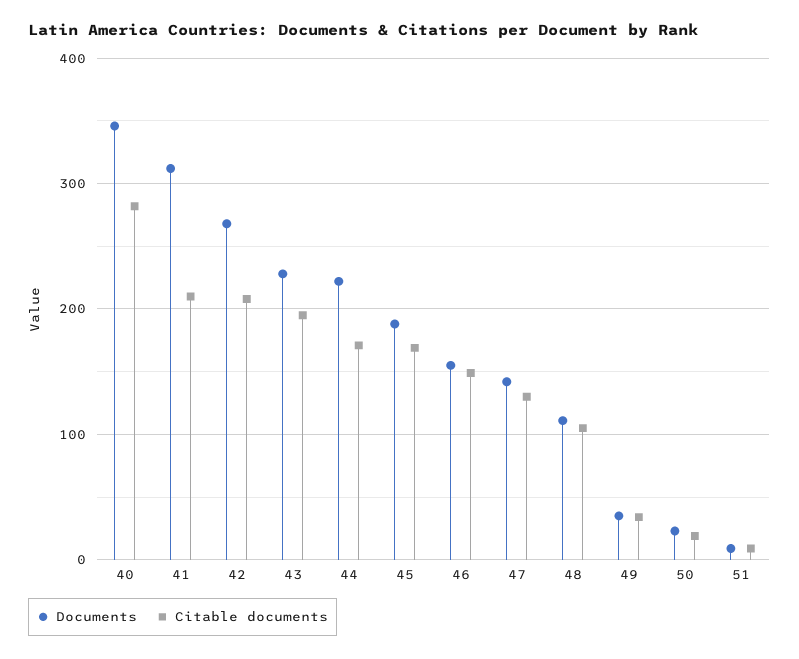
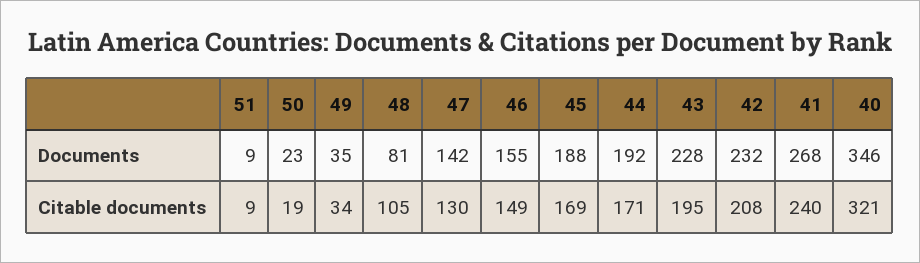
Citable documents, 40: 280 -> 321
Documents, 41: 310 -> 268
Citable documents, 41: 210 -> 240
Documents, 42: 270 -> 232
Documents, 44: 220 -> 192
Documents, 48: 110 -> 81

